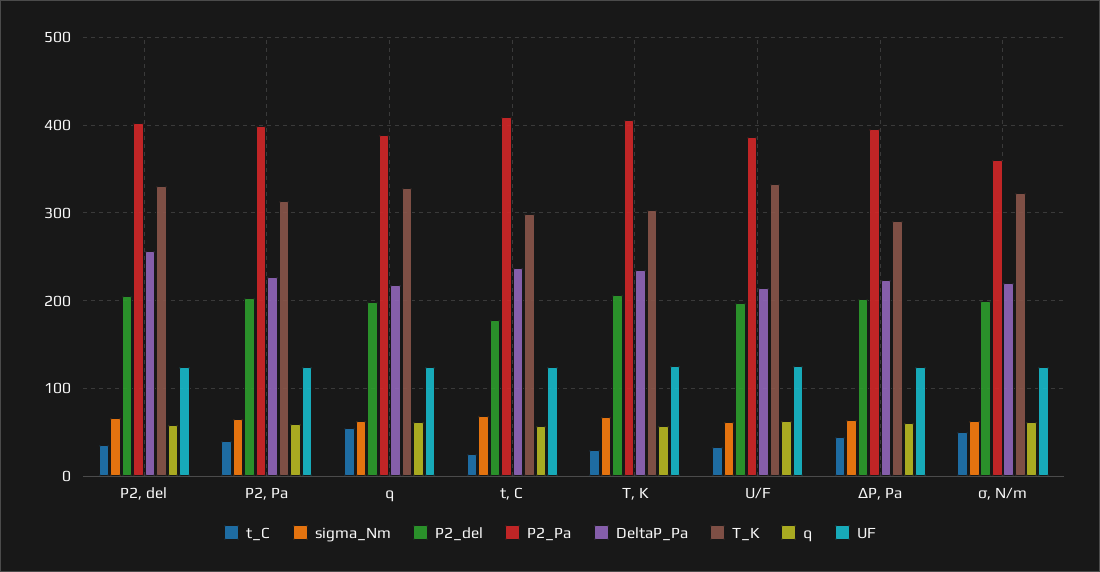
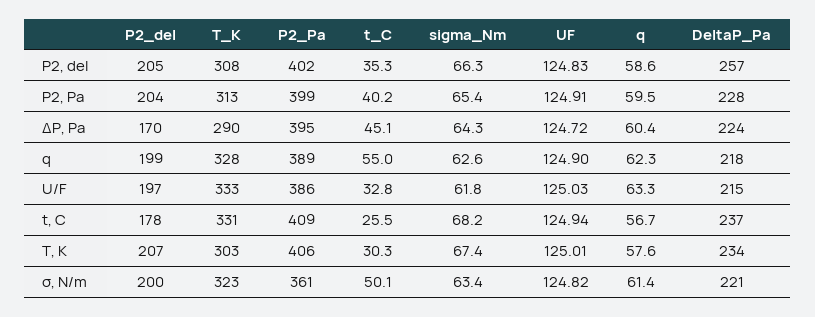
T_K, P2, del: 330 -> 308
T_K, t, C: 300 -> 331
P2_del, ΔP, Pa: 200 -> 170

